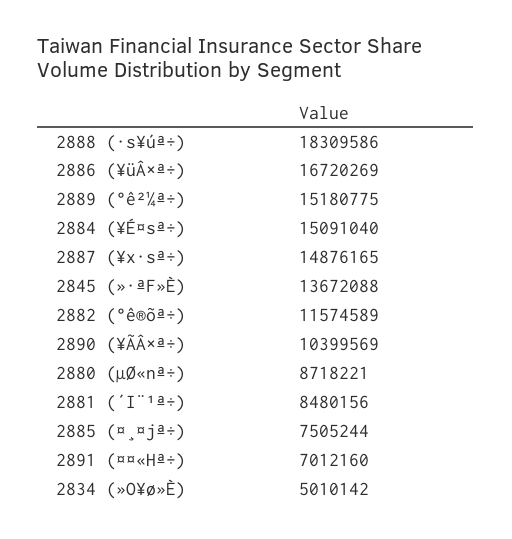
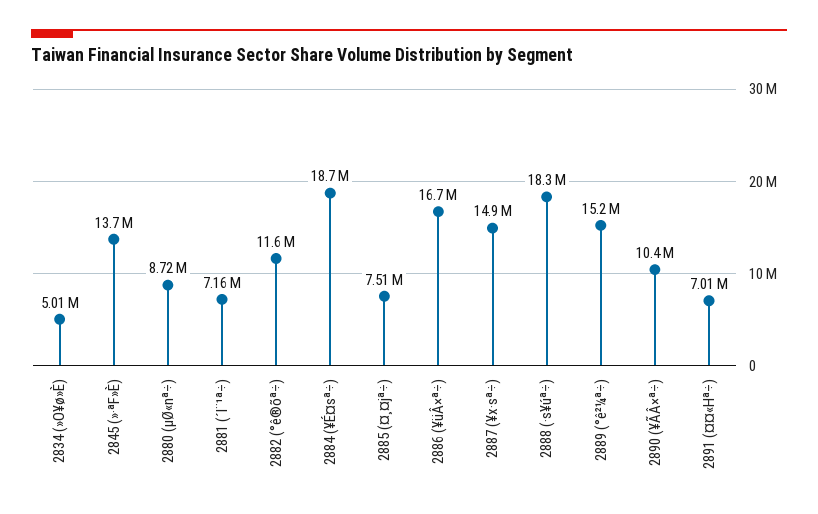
2884 (¥É¤sª÷): 15091040 -> 18700000
2881 (´I¨¹ª÷): 8480156 -> 7160000

